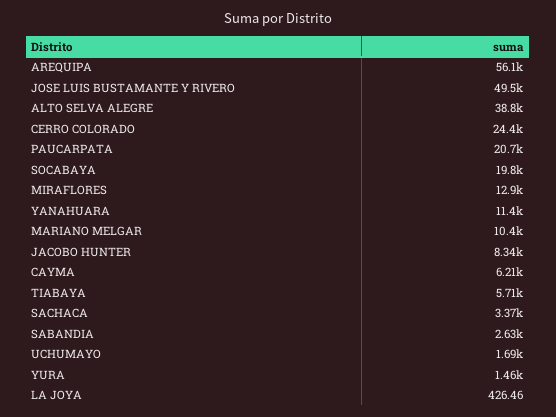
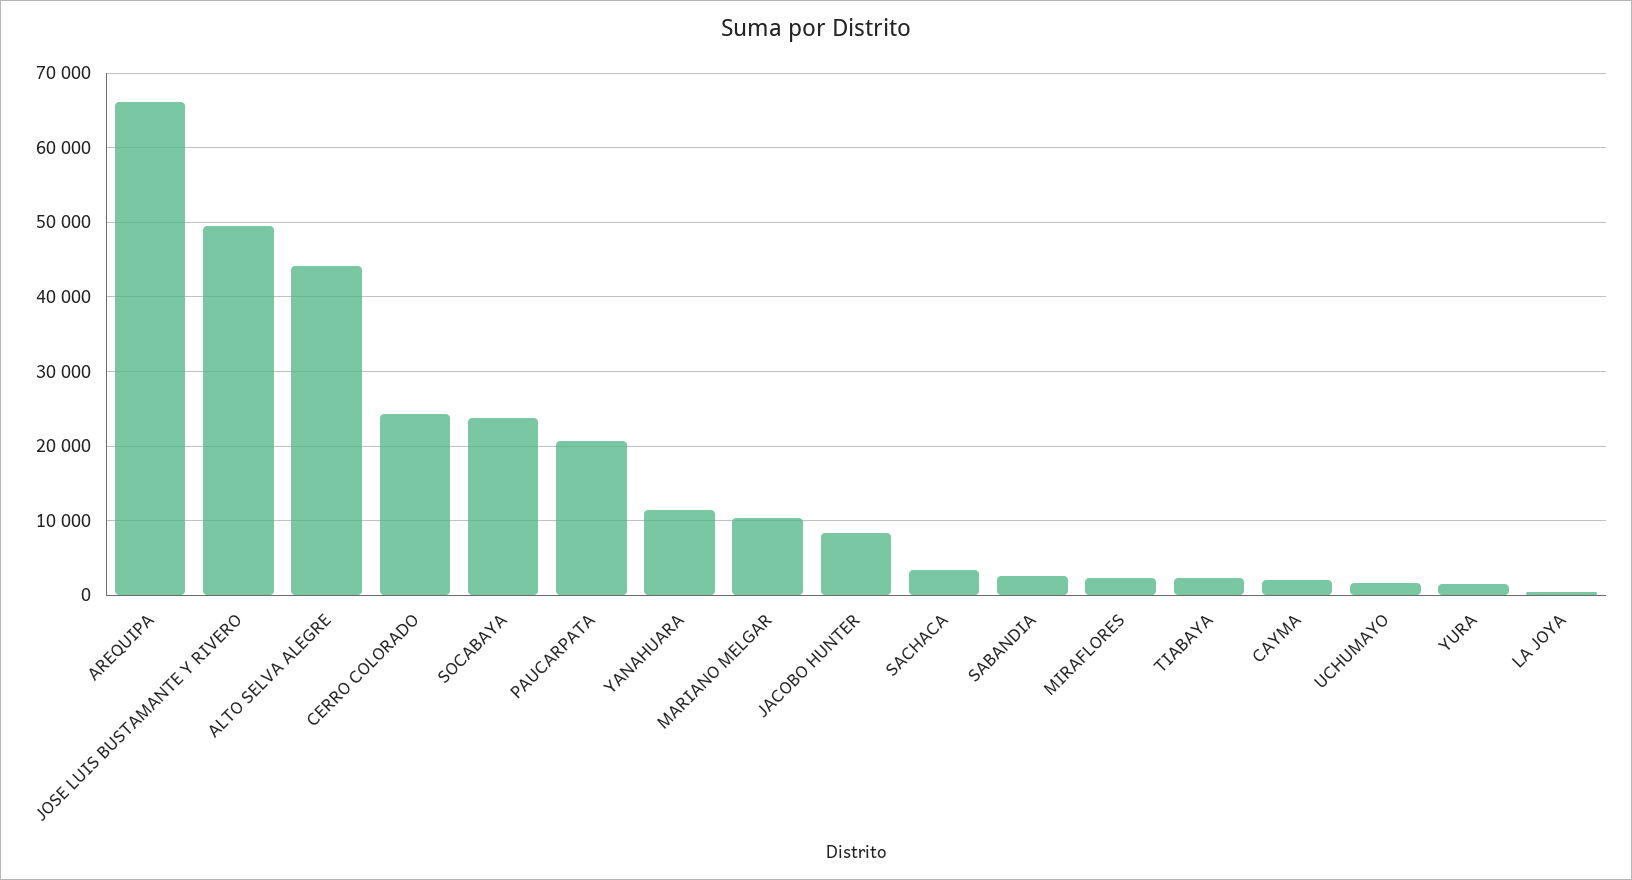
AREQUIPA: 56100 -> 66000
ALTO SELVA ALEGRE: 38800 -> 44000
SOCABAYA: 19800 -> 24000
MIRAFLORES: 12900 -> 2000
CAYMA: 6210 -> 2000
TIABAYA: 5710 -> 2000

